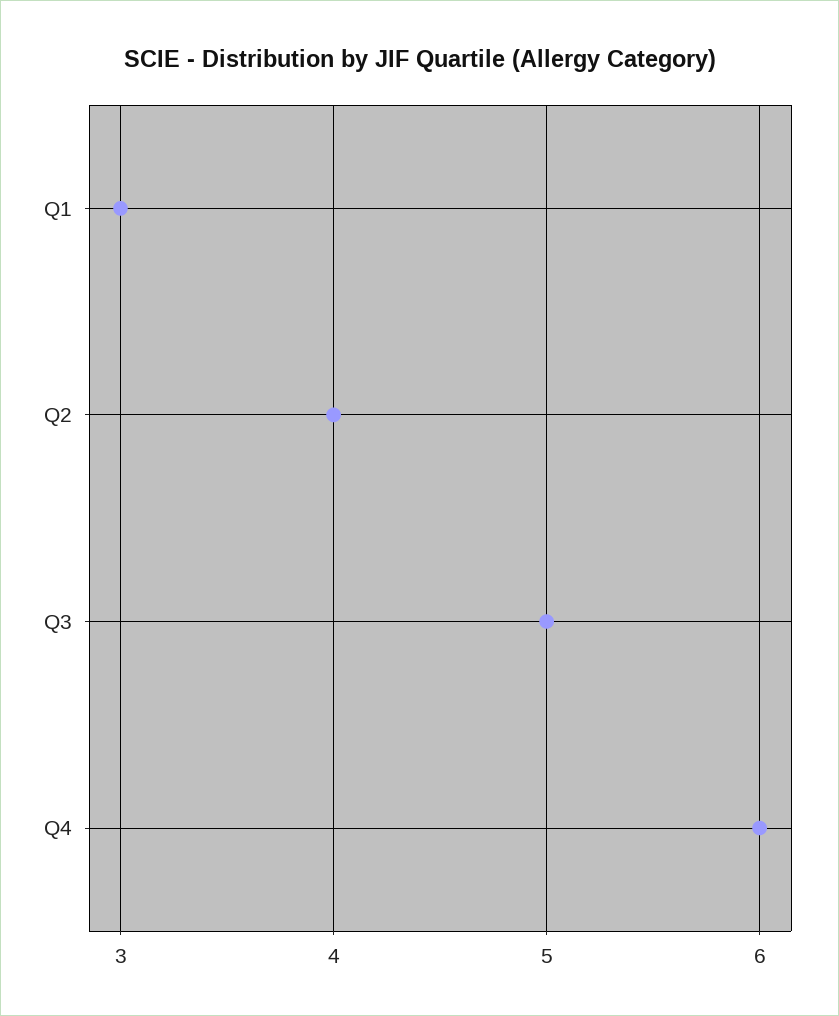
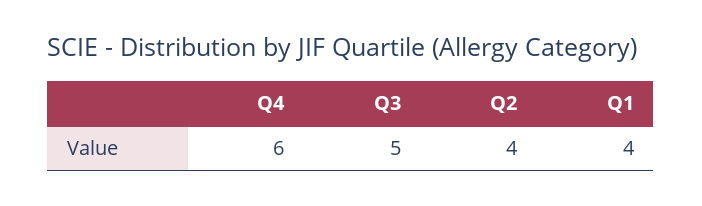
Q1: 3 -> 4

